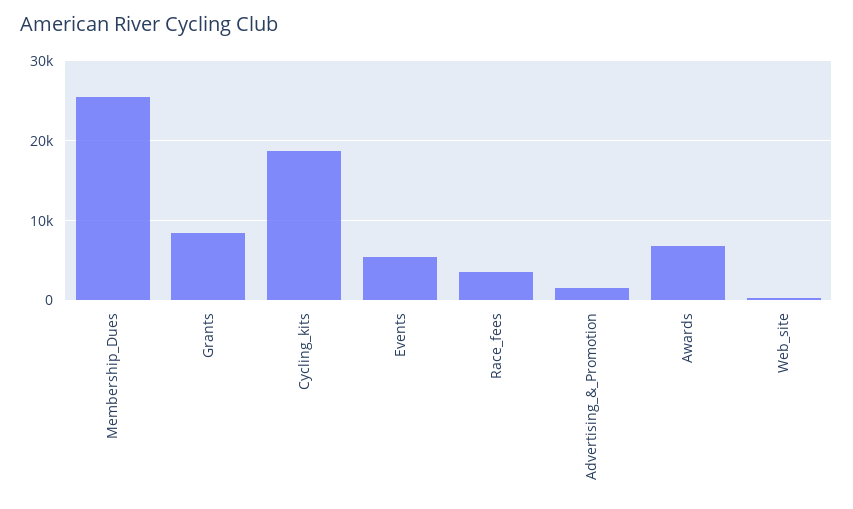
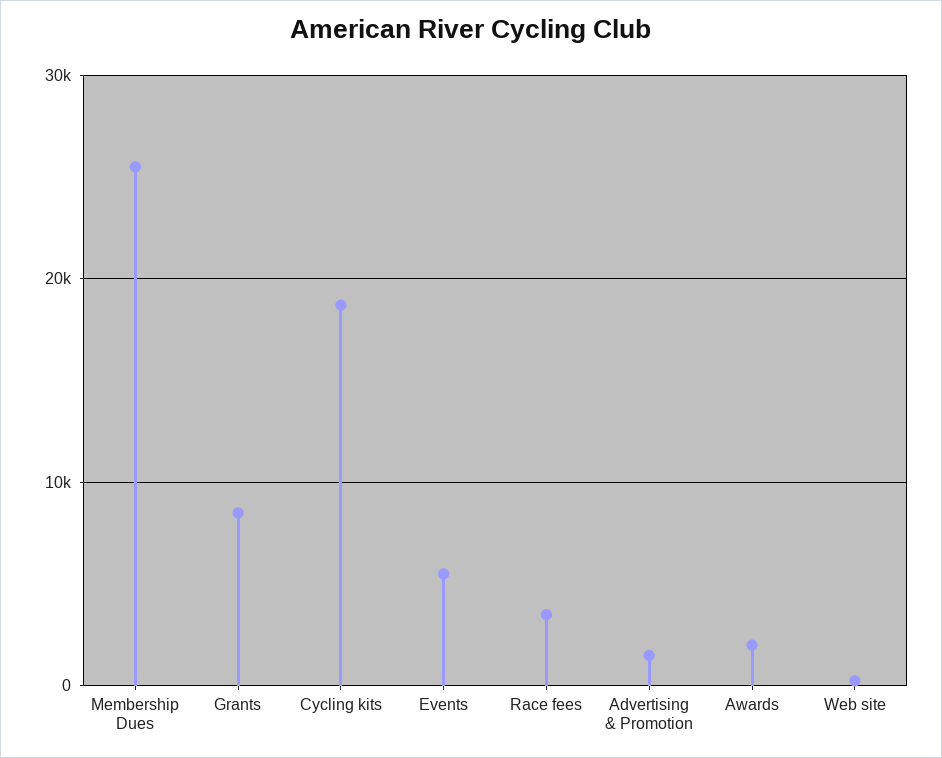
Awards: 7000 -> 2000

